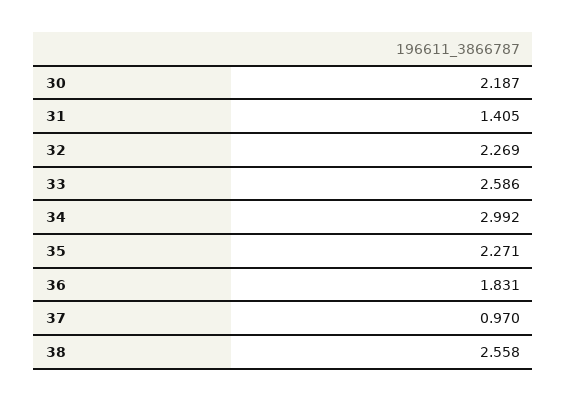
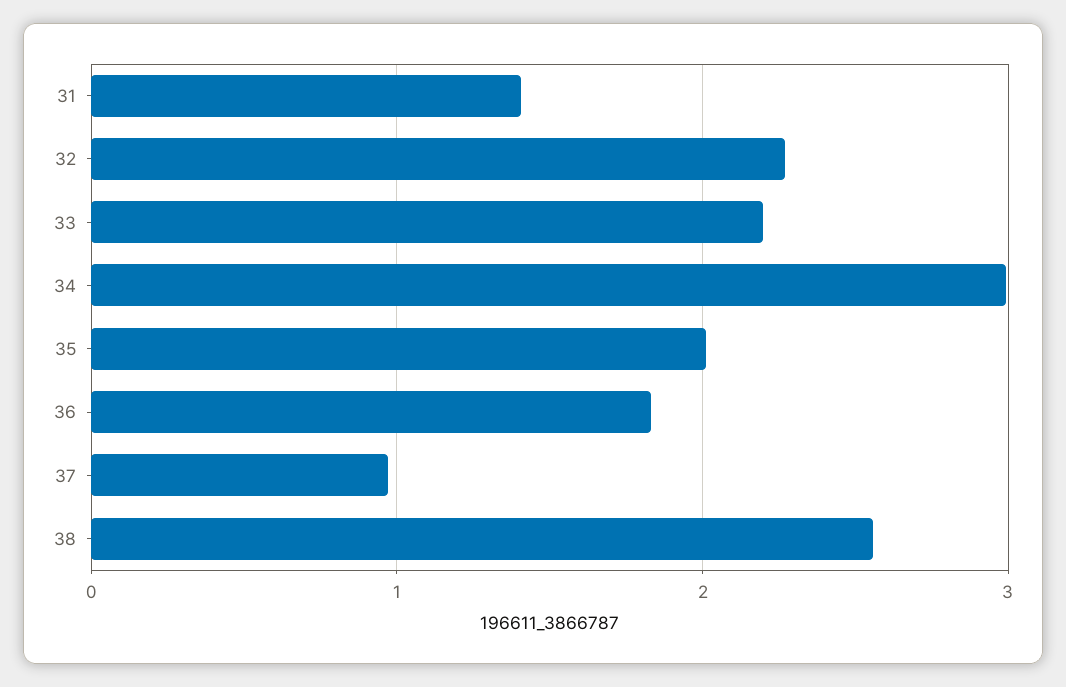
30: 2.187 -> none
33: 2.586 -> 2.2
35: 2.271 -> 2

